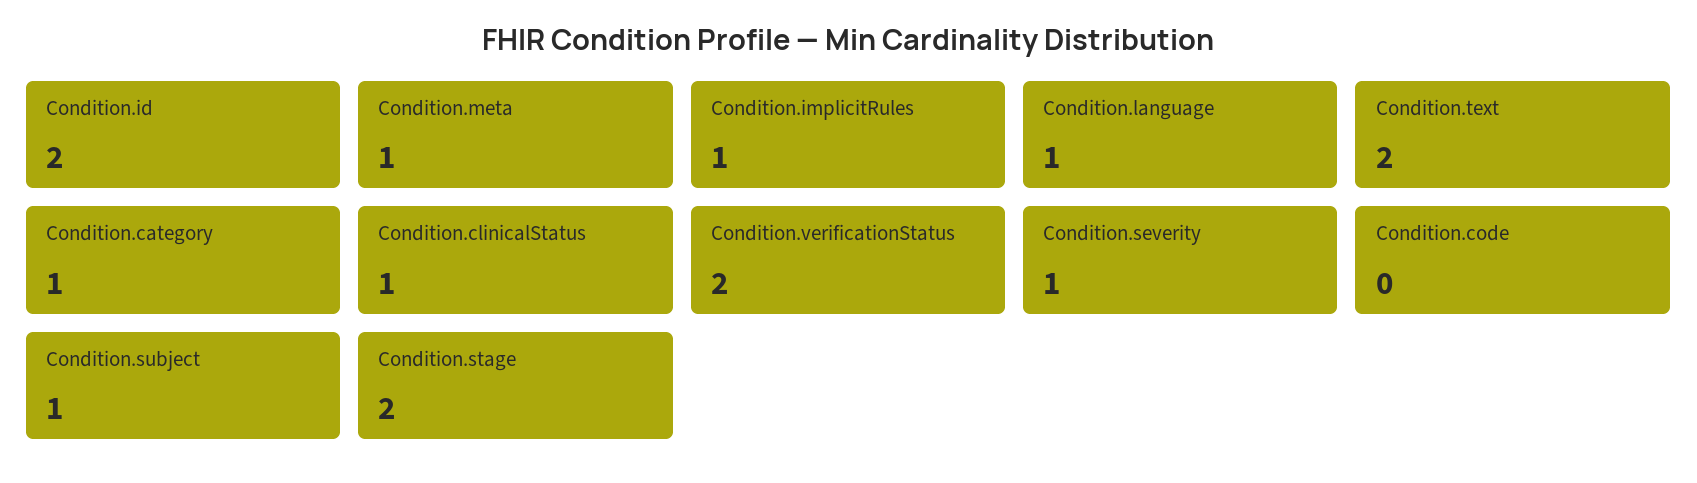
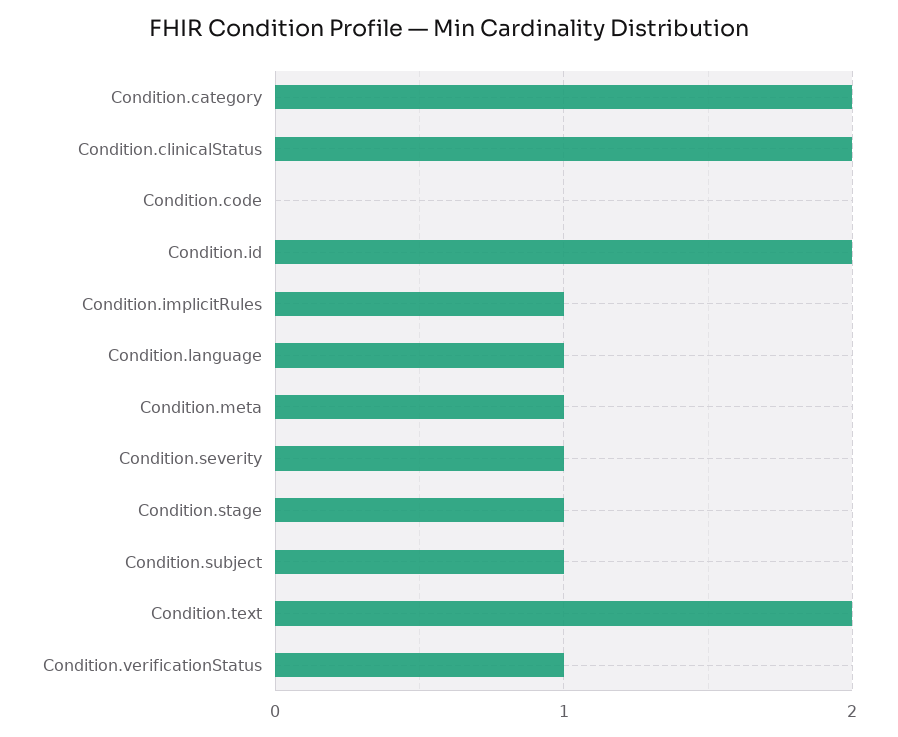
Condition.category: 1 -> 2
Condition.clinicalStatus: 1 -> 2
Condition.verificationStatus: 2 -> 1
Condition.stage: 2 -> 1

